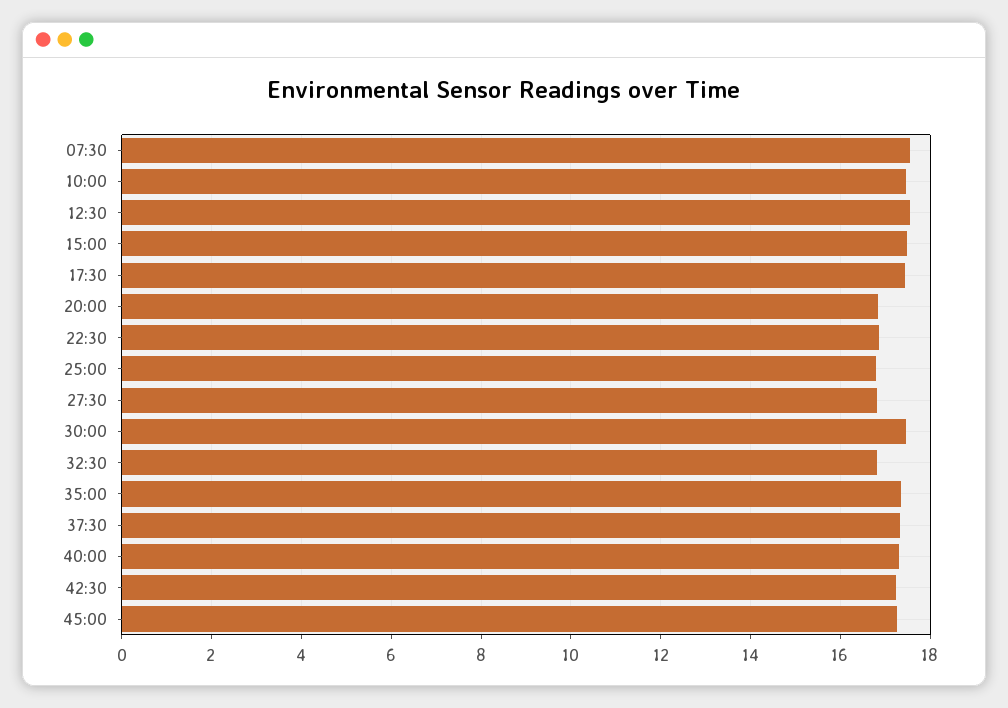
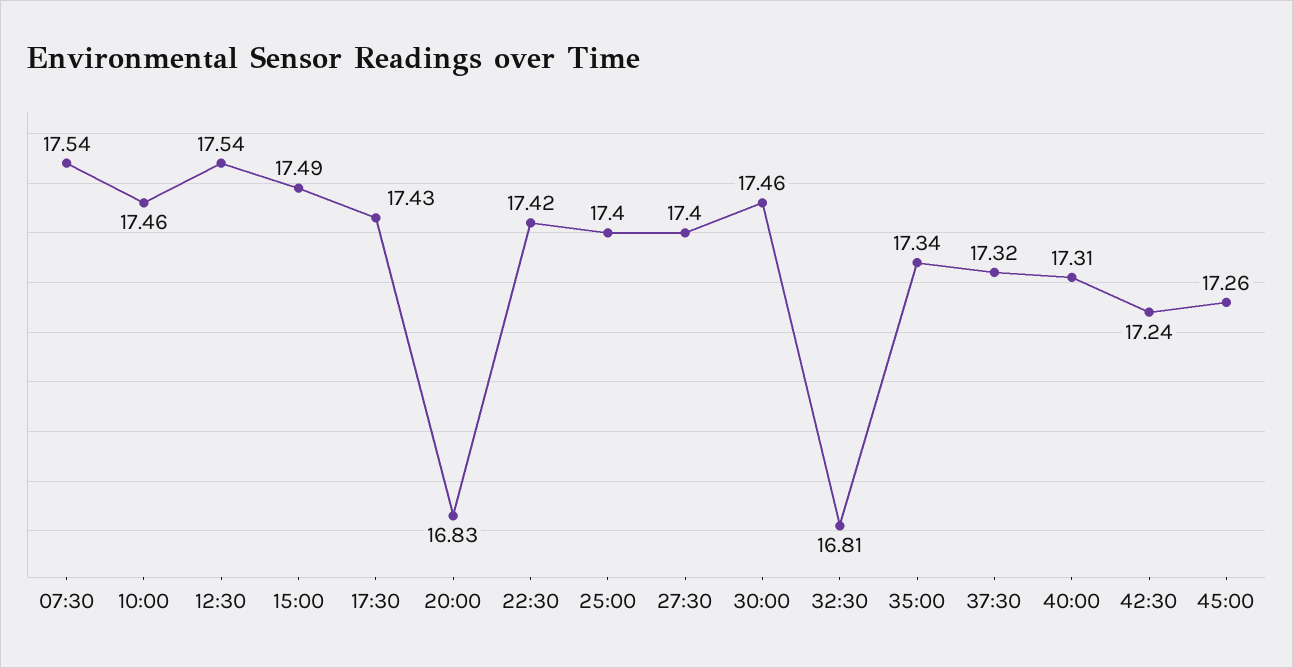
22:30: 16.8 -> 17.42
25:00: 16.8 -> 17.4
27:30: 16.8 -> 17.4

